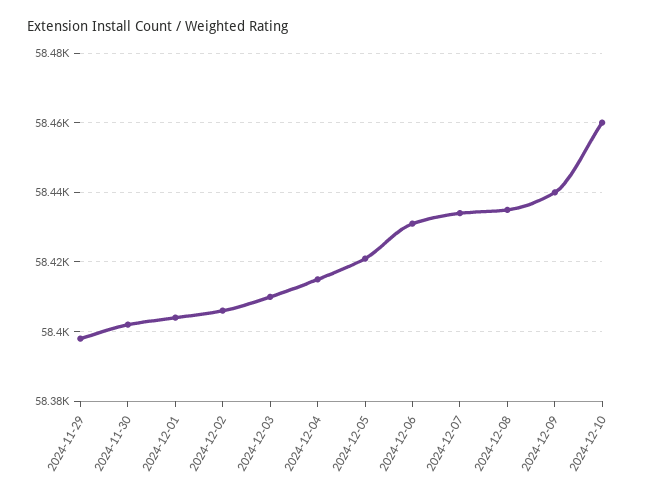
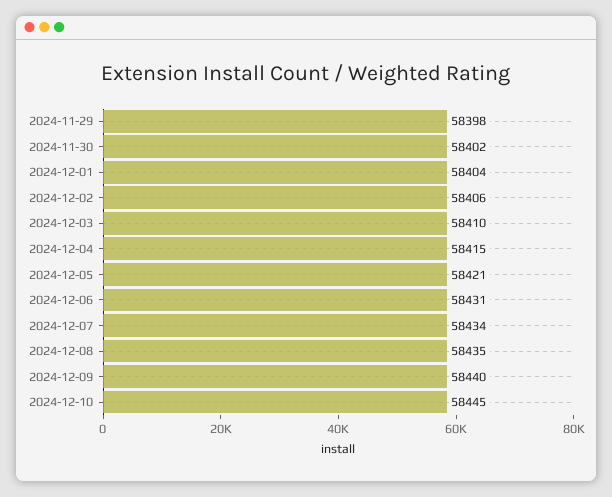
2024-12-10: 58460 -> 58445

